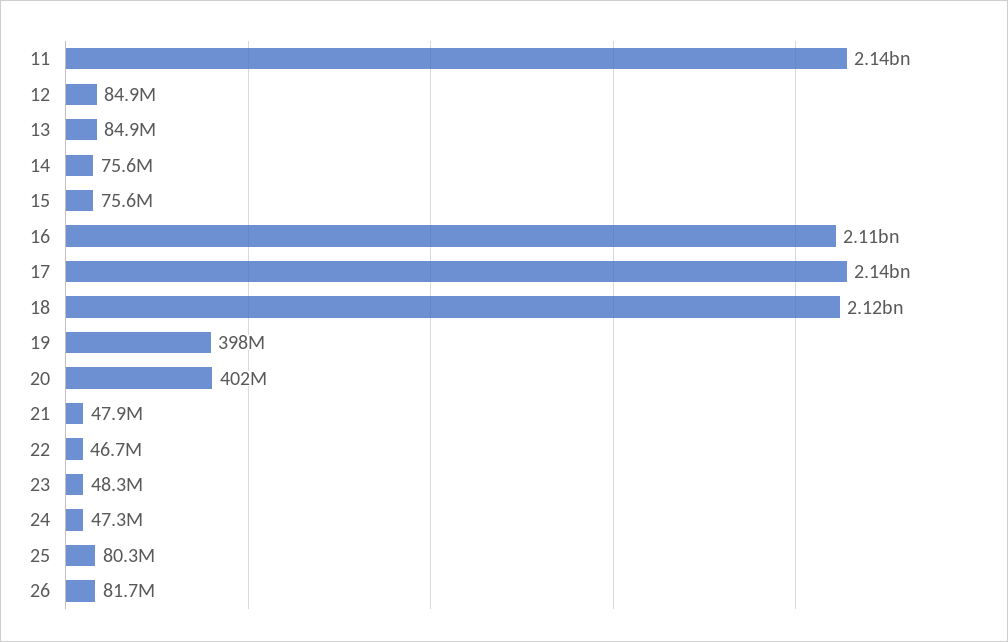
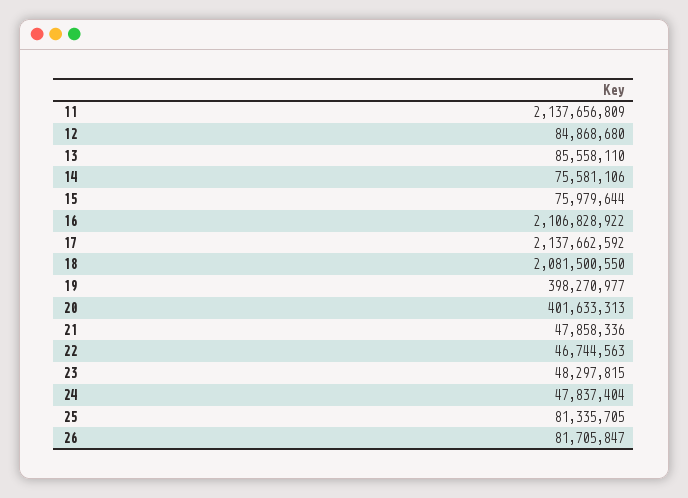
13: 84900000 -> 85558110
15: 75600000 -> 75979644
18: 2120000000 -> 2081500550
24: 47300000 -> 47837404
25: 80300000 -> 81335705

